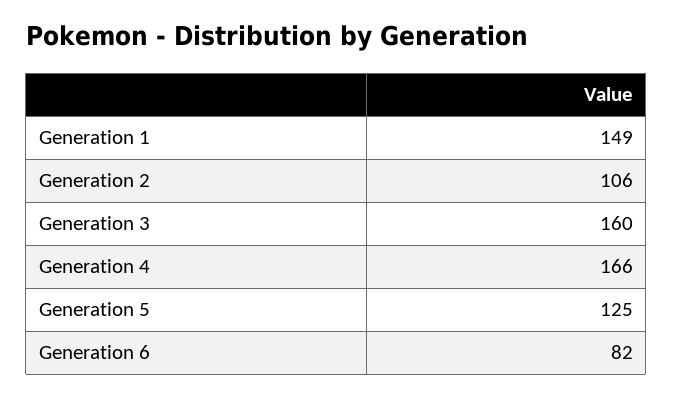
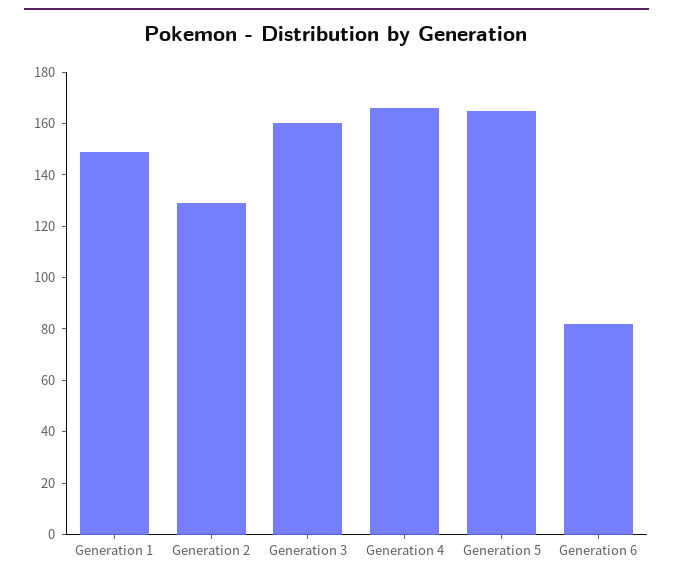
Generation 2: 106 -> 130
Generation 5: 125 -> 165

